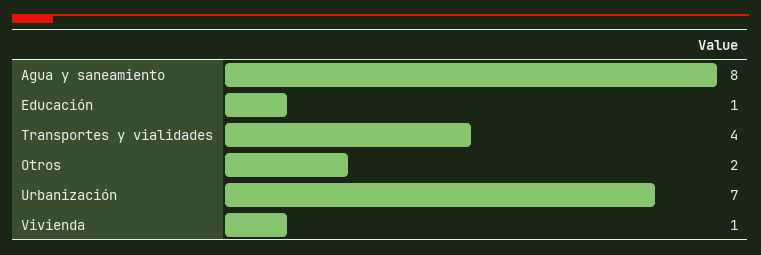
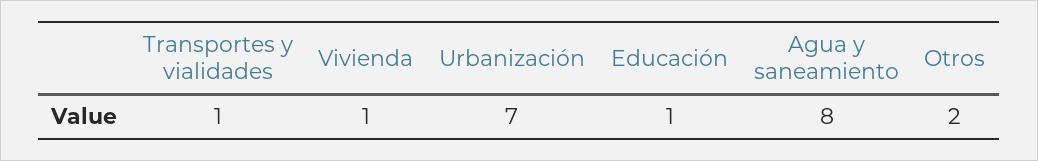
Transportes y vialidades: 4 -> 1

